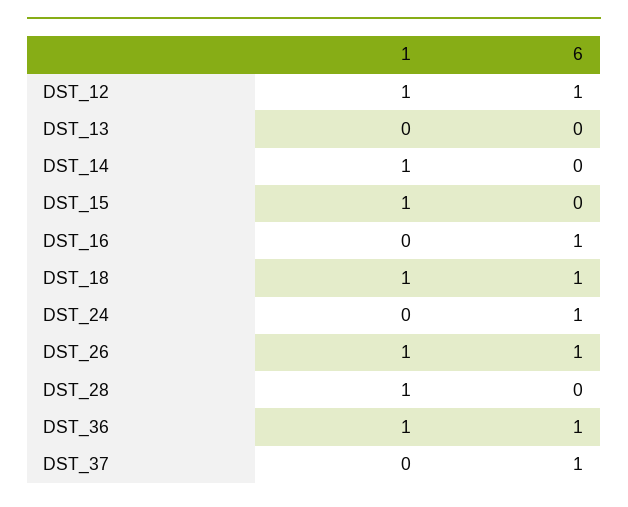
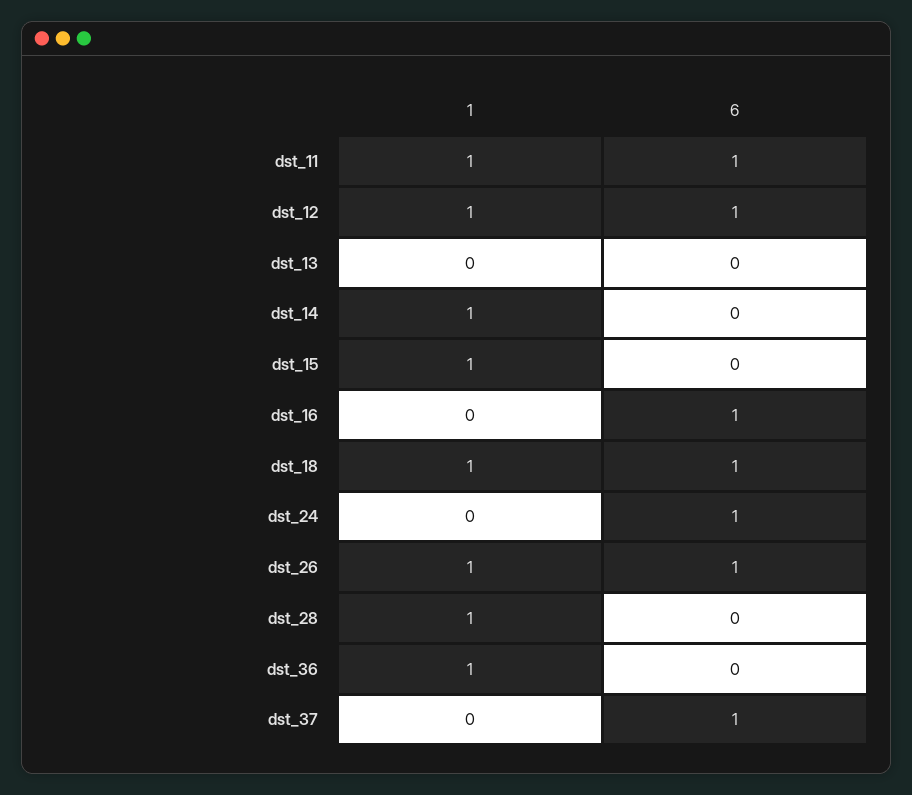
6, DST_36: 1 -> 0
1, dst_11: none -> 1
6, dst_11: none -> 1

